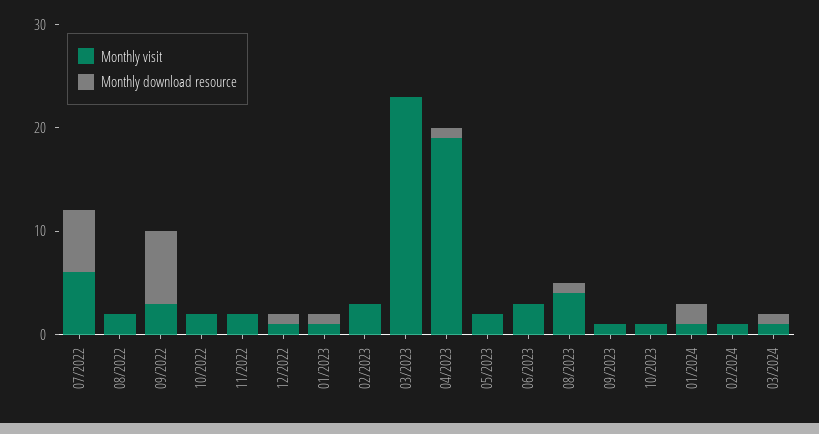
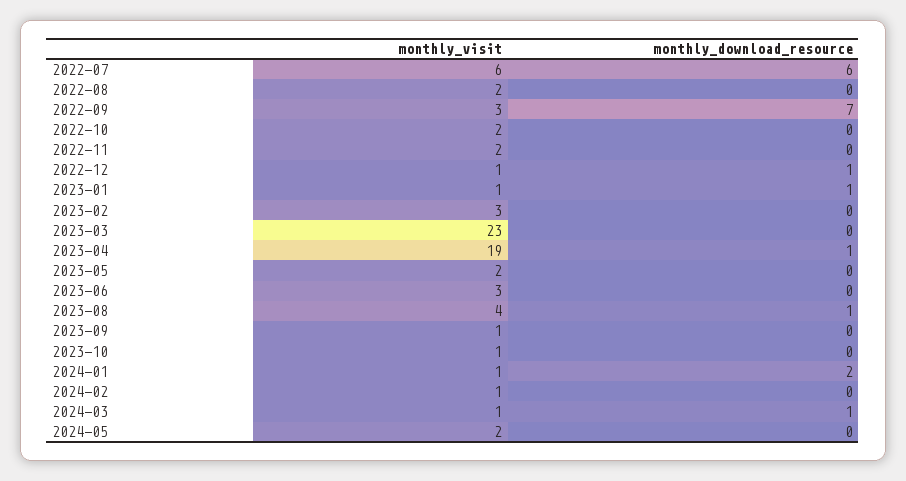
Monthly visit, 2024-05: none -> 2
Monthly download resource, 2024-05: none -> 0

